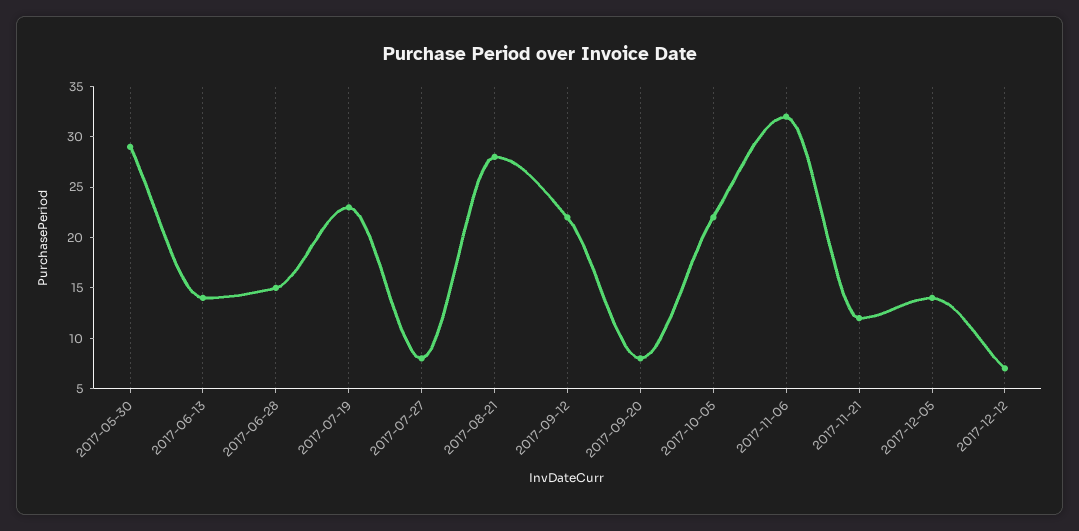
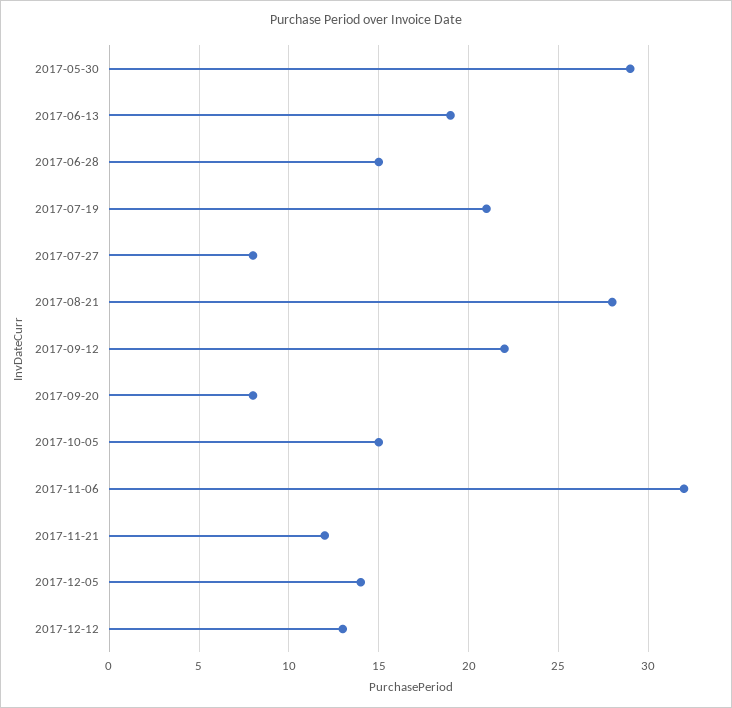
2017-06-13: 14 -> 19
2017-07-19: 23 -> 21
2017-10-05: 22 -> 15
2017-12-12: 7 -> 13

